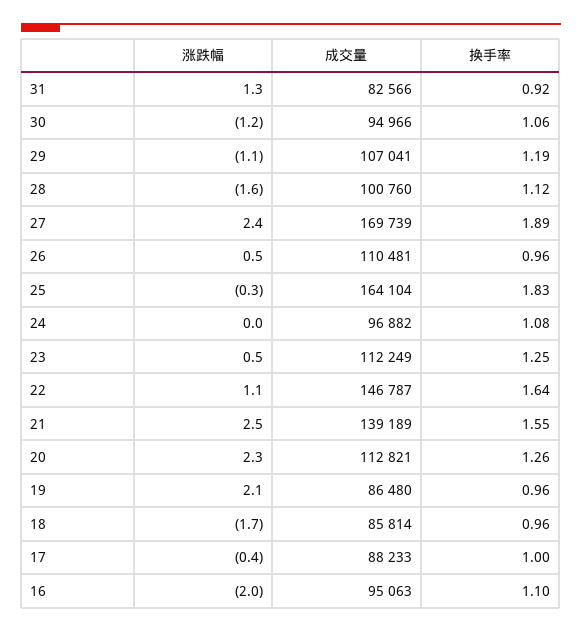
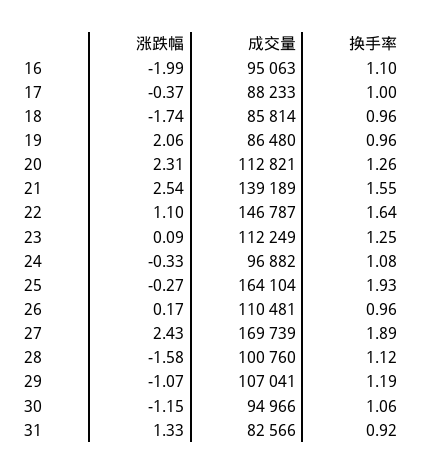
涨跌幅, 26: 0.5 -> 0.17
换手率, 25: 1.83 -> 1.93
涨跌幅, 24: 0 -> -0.33
涨跌幅, 23: 0.5 -> 0.09

